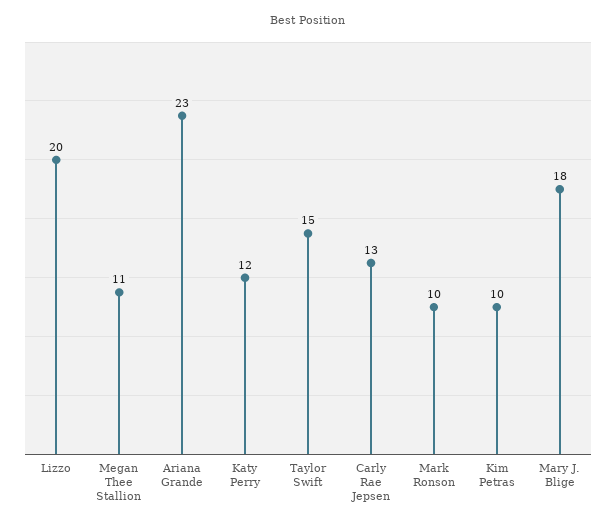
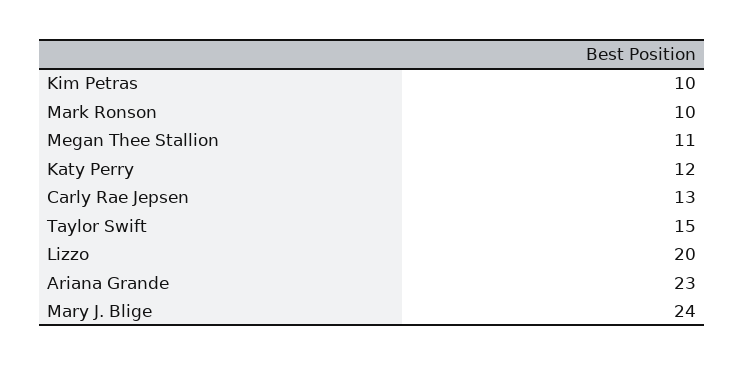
Mary J. Blige: 18 -> 24

